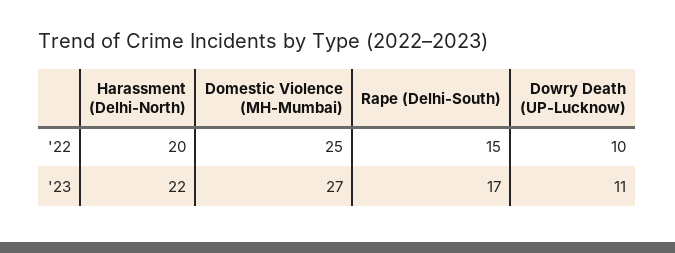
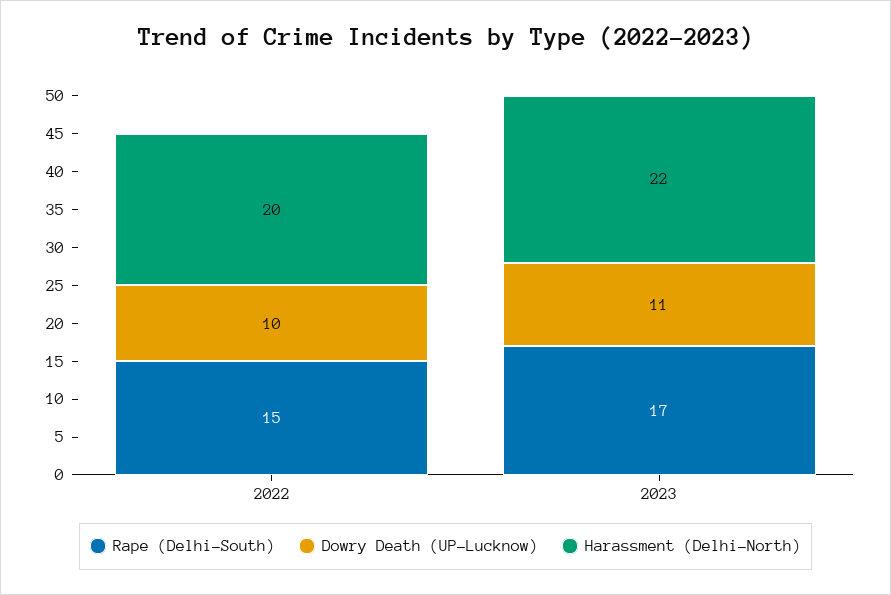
Domestic Violence (MH-Mumbai), '22: 25 -> none
Domestic Violence (MH-Mumbai), '23: 27 -> none

